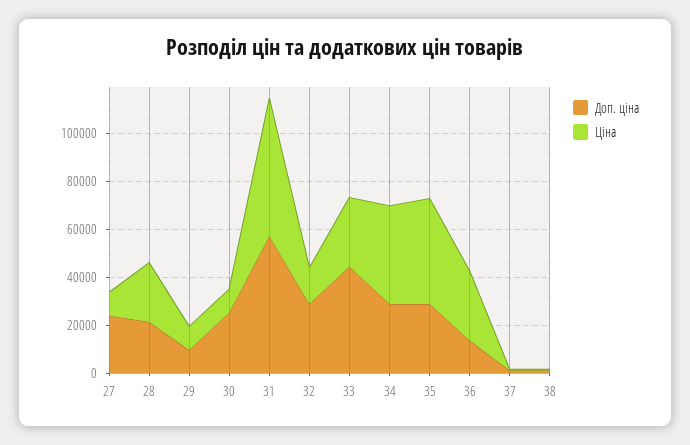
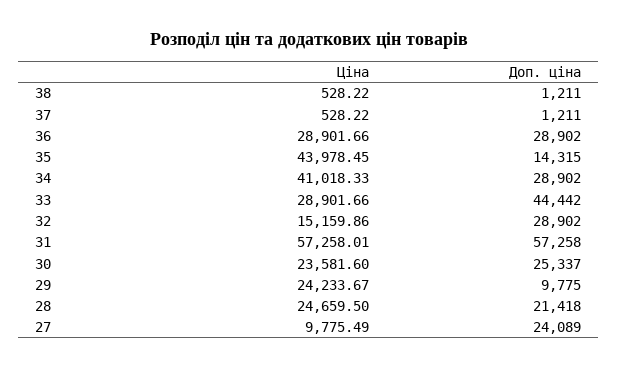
Ціна, 29: 10000 -> 24233.67
Ціна, 30: 10000 -> 23581.6
Доп. ціна, 35: 30000 -> 14315
Доп. ціна, 36: 15000 -> 28902

